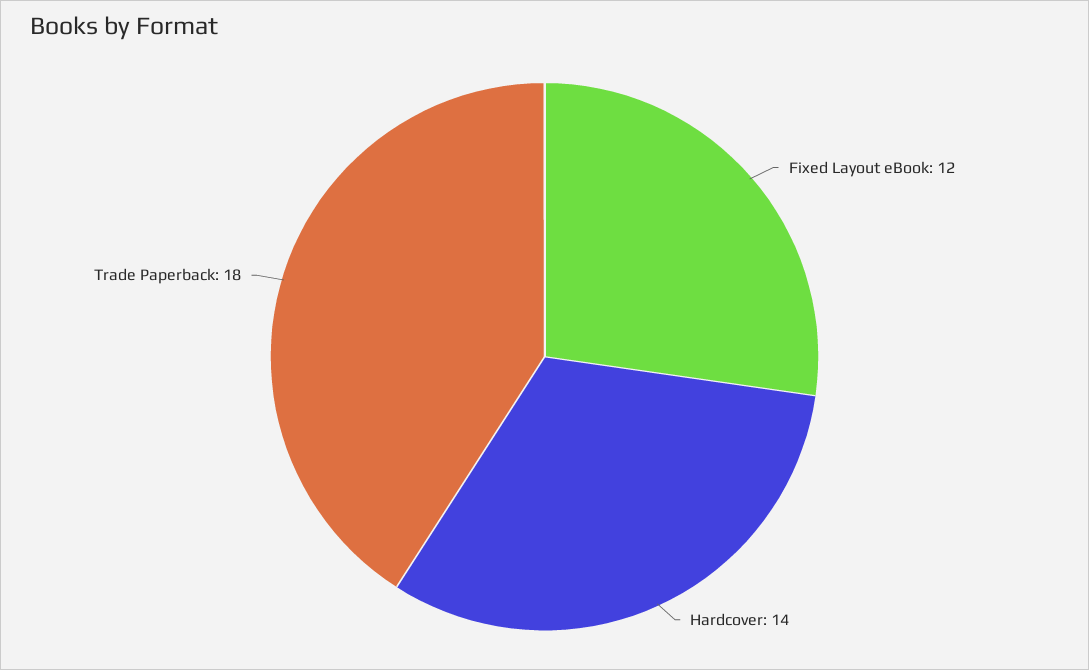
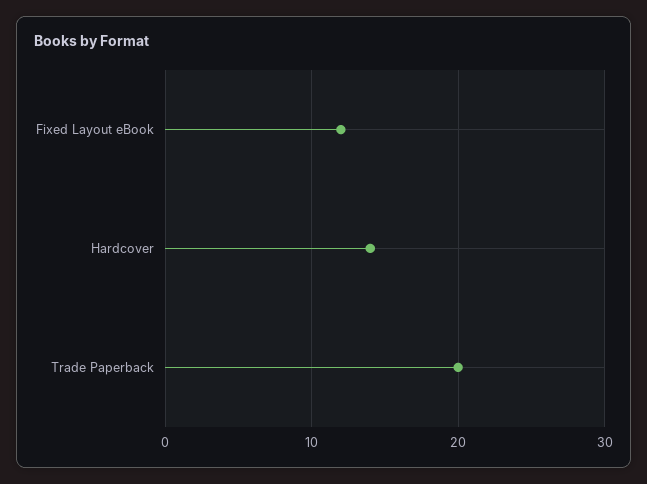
Trade Paperback: 18 -> 20

